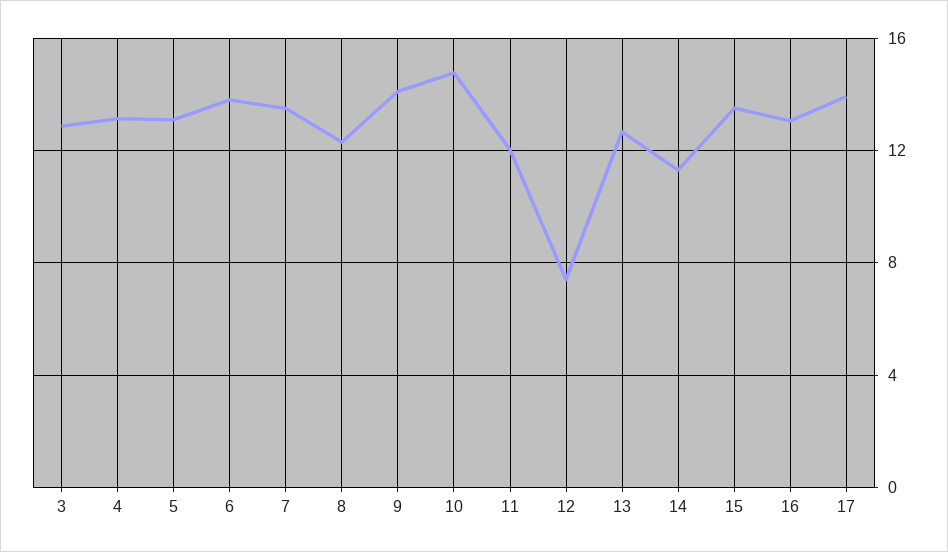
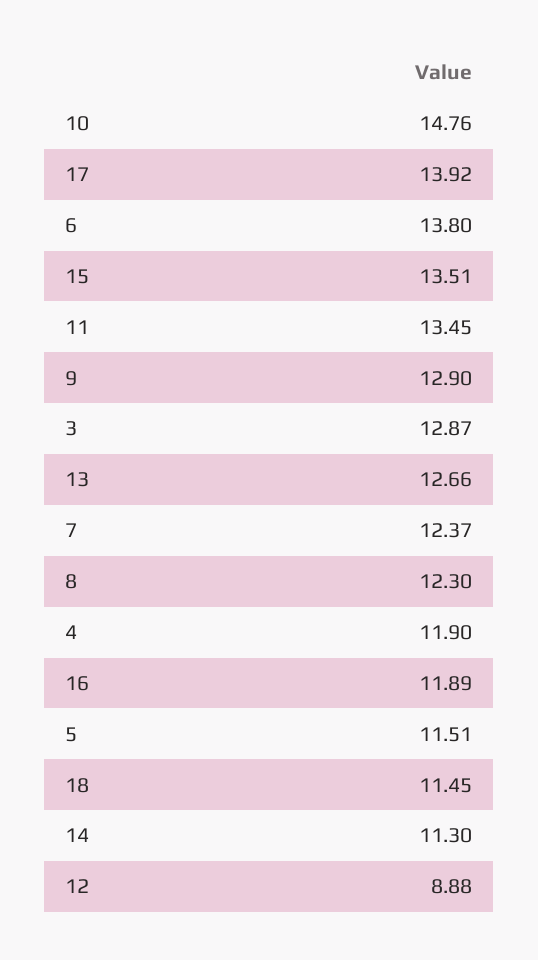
4: 13 -> 11.9
5: 13 -> 11.51
7: 13.5 -> 12.37
9: 14 -> 12.9
11: 12 -> 13.45
12: 7.5 -> 8.88
16: 13 -> 11.89
18: none -> 11.45

